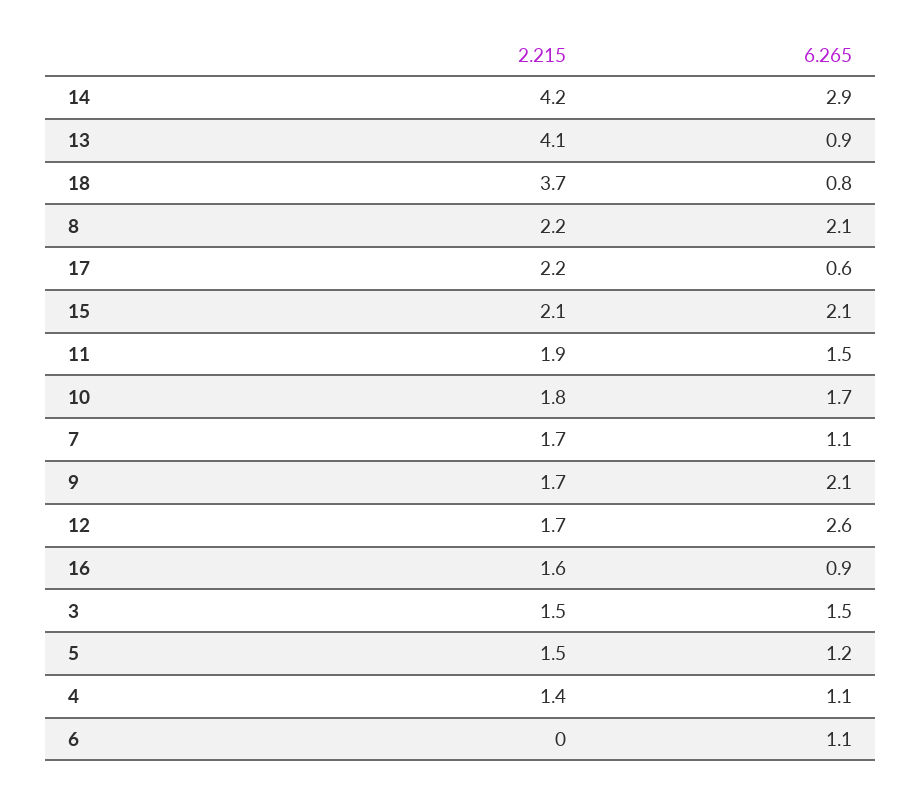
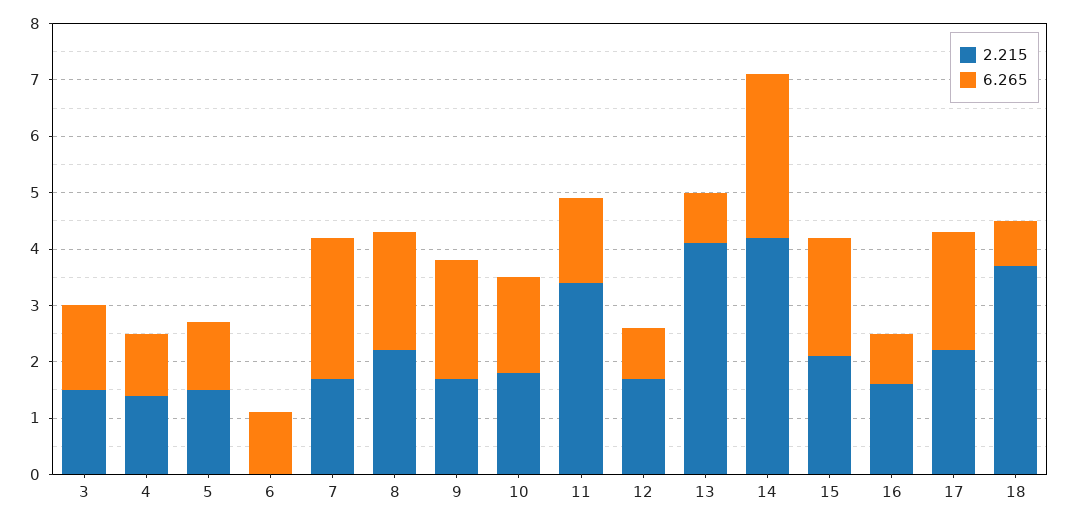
6.265, 17: 0.6 -> 2
2.215, 11: 1.9 -> 3.5
6.265, 7: 1.1 -> 2.5
6.265, 12: 2.6 -> 1

